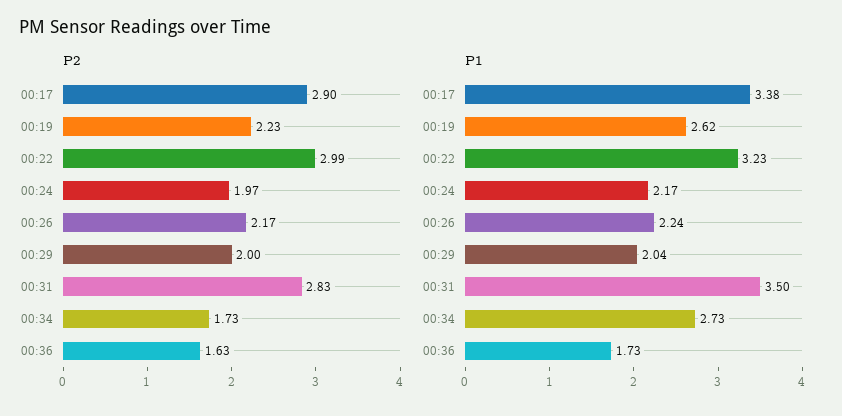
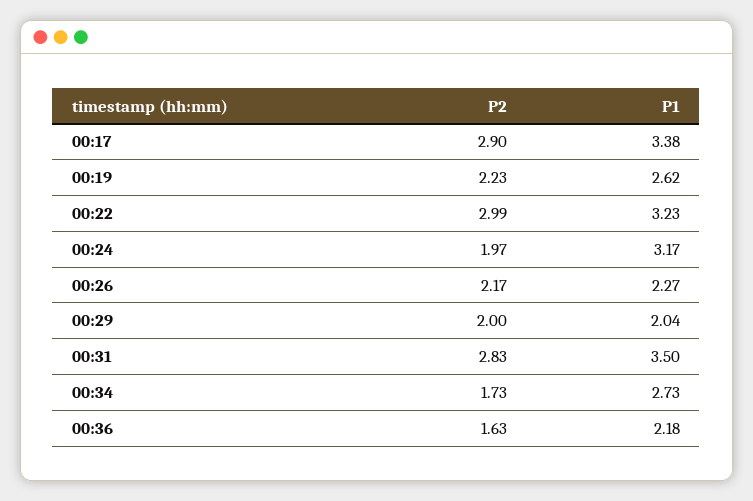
P1, 00:24: 2.17 -> 3.17
P1, 00:26: 2.24 -> 2.27
P1, 00:36: 1.73 -> 2.18

